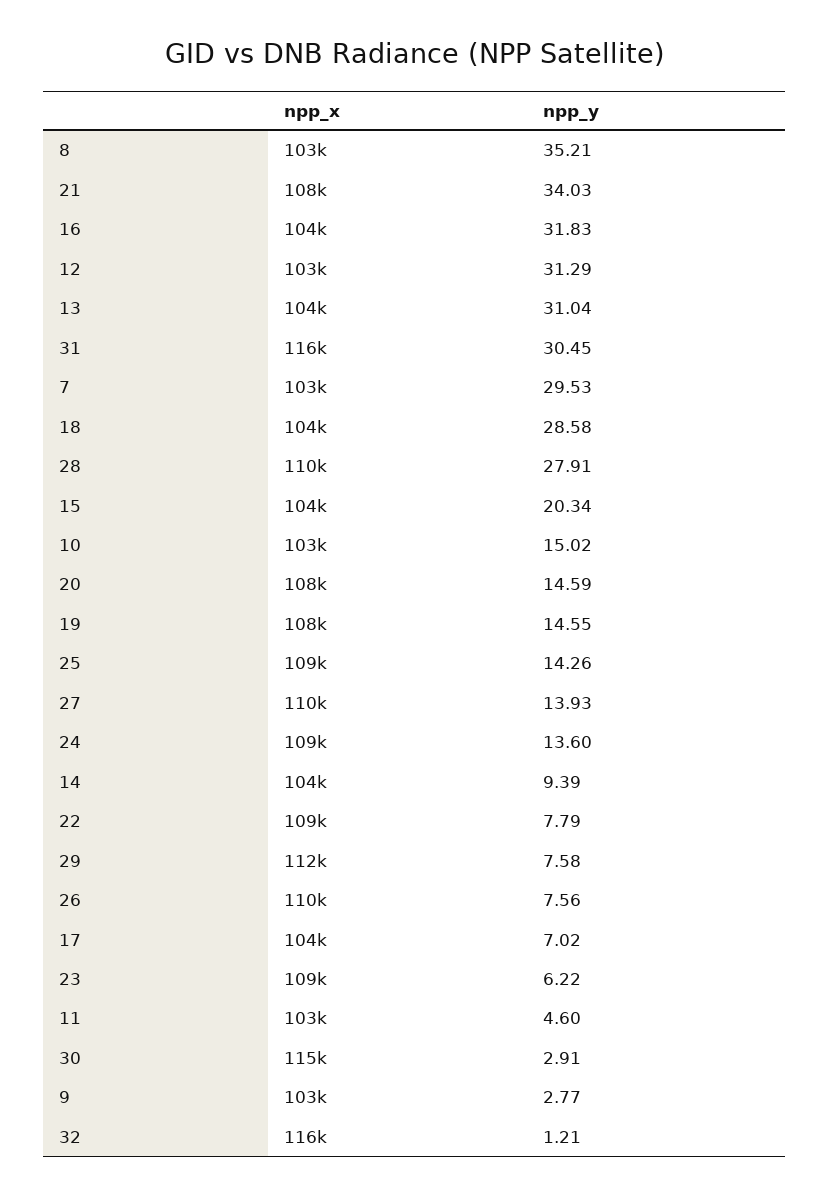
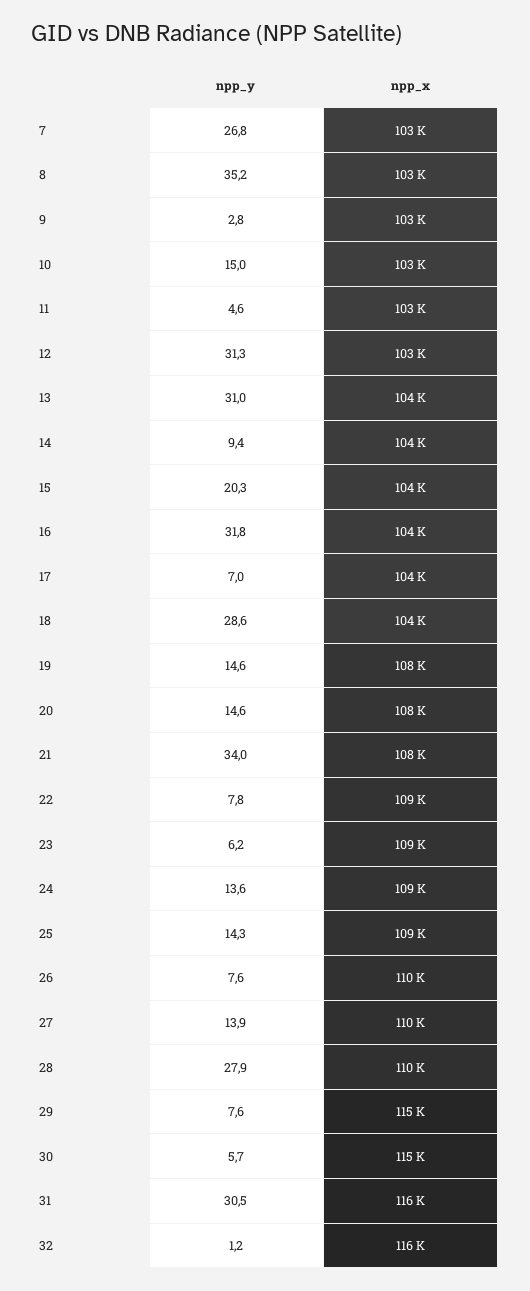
npp_y, 7: 29.53 -> 26.8
npp_x, 29: 112000 -> 115000
npp_y, 30: 2.91 -> 5.7

